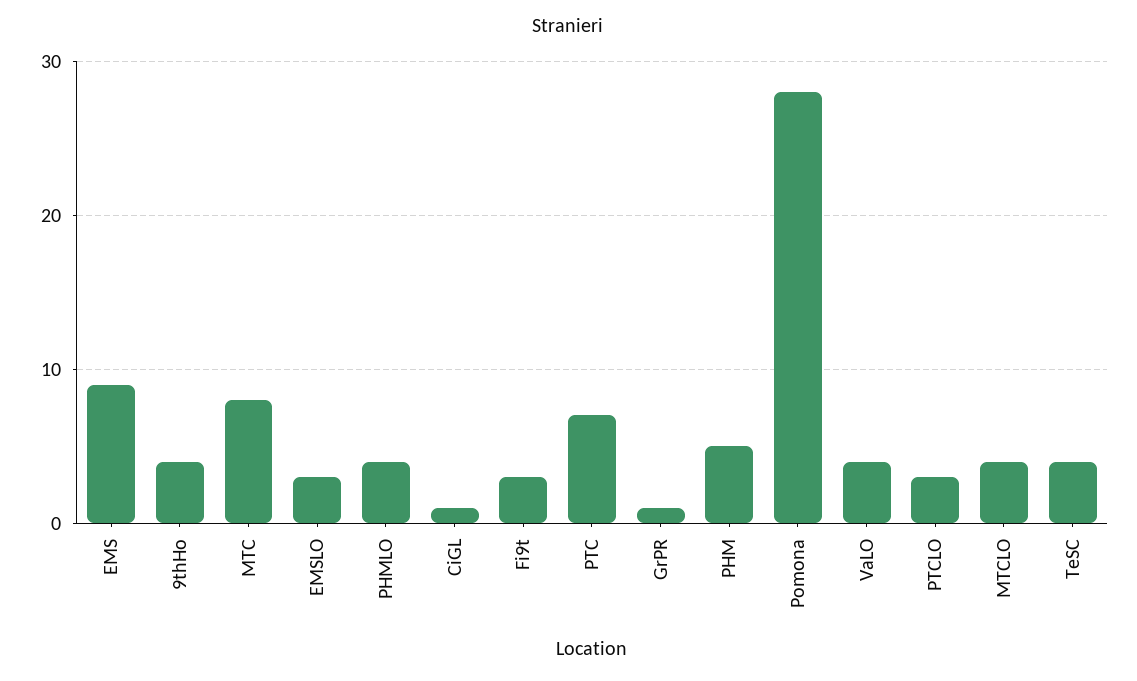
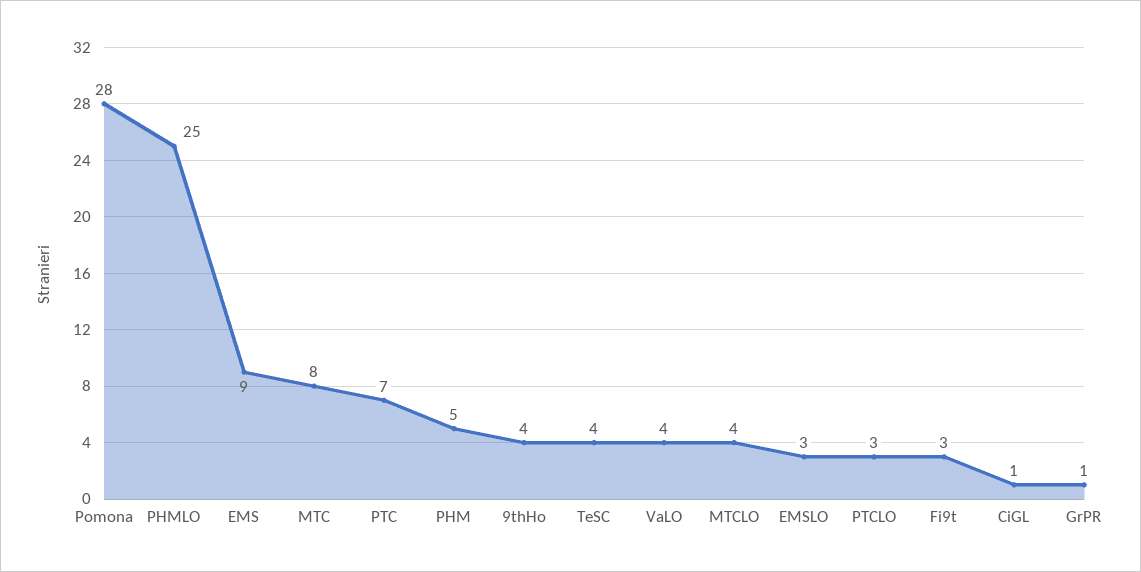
PHMLO: 4 -> 25

